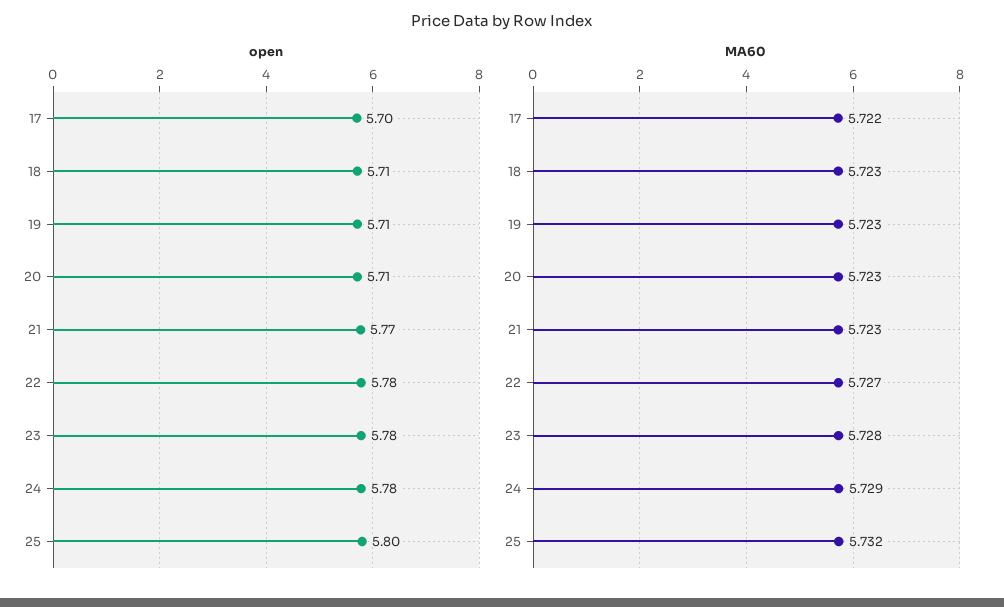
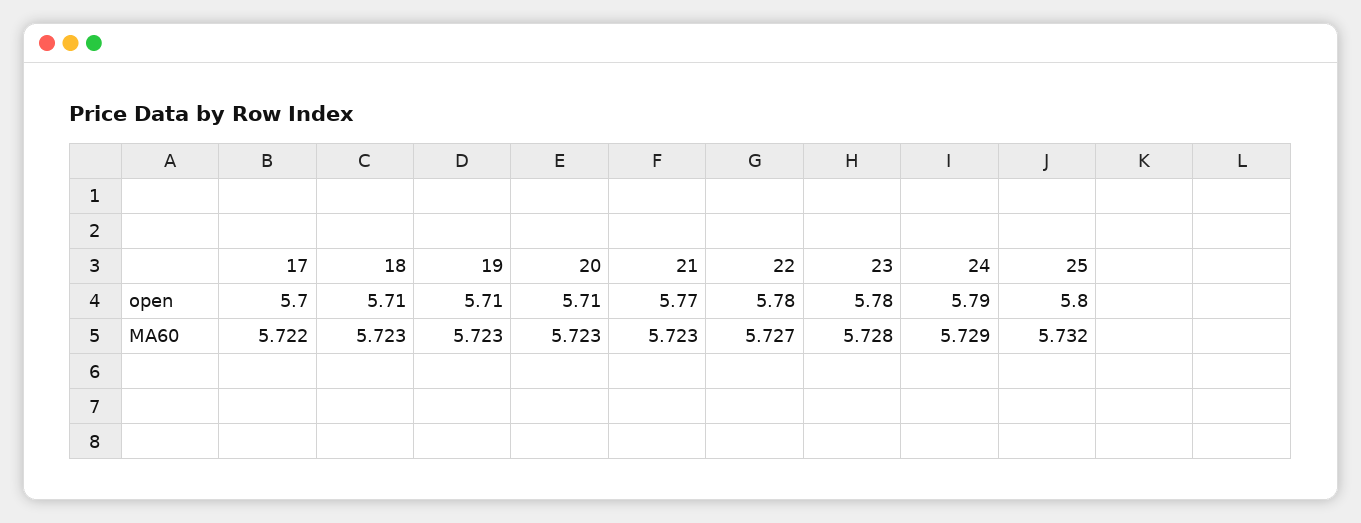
open, 24: 5.78 -> 5.79

